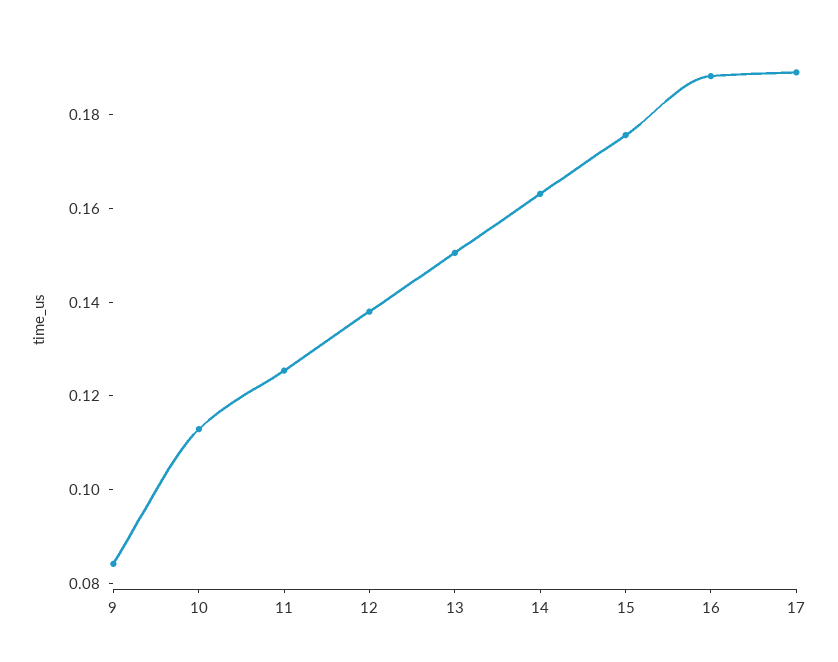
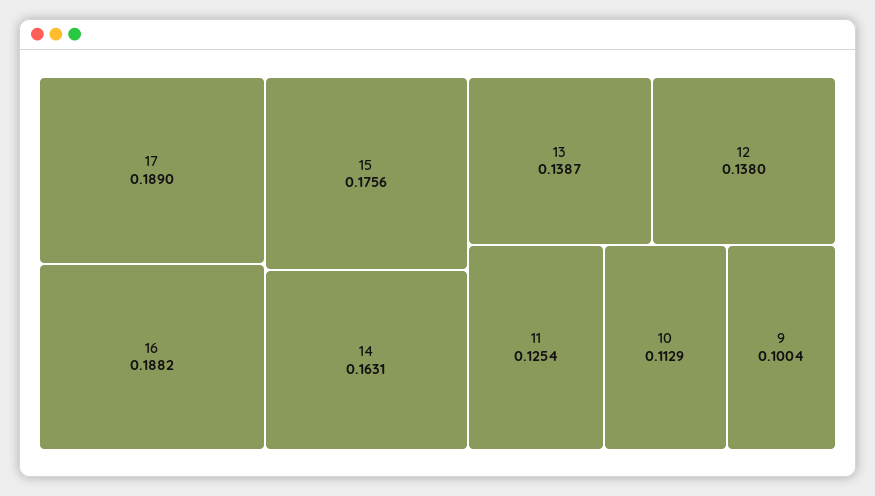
9: 0.085 -> 0.1004
13: 0.15 -> 0.1387

